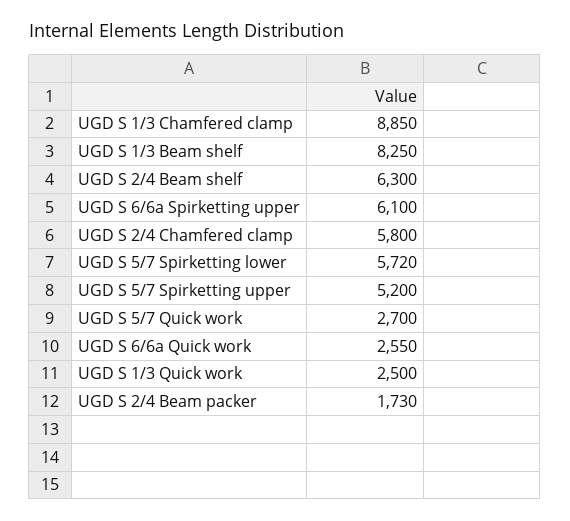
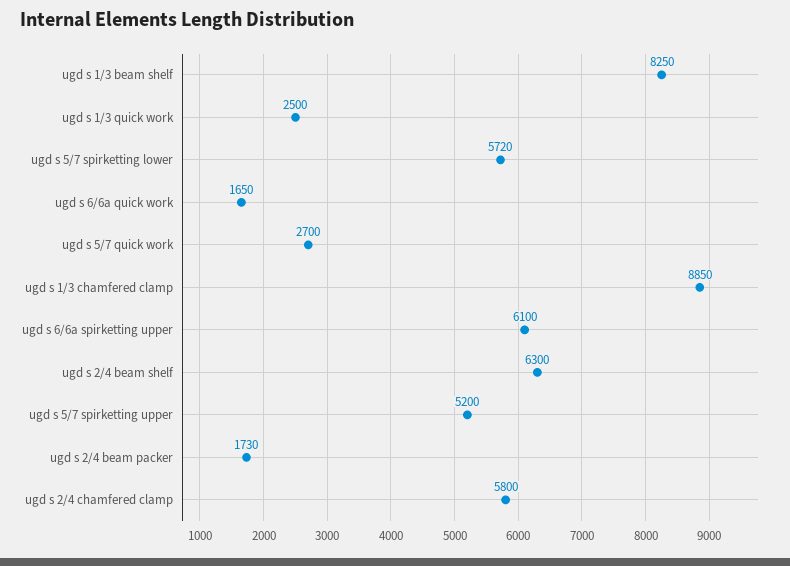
UGD S 6/6a Quick work: 2550 -> 1650

